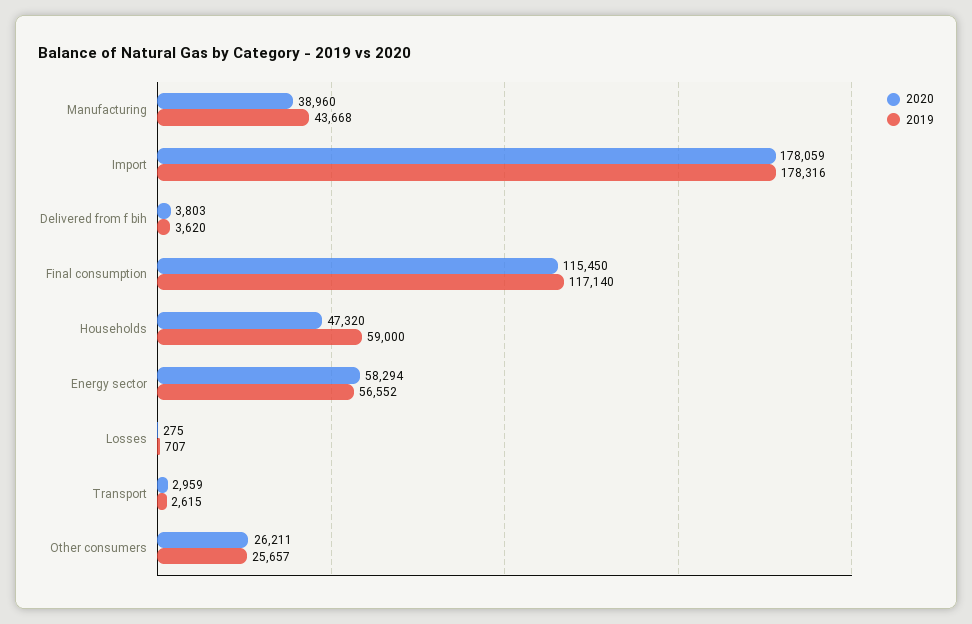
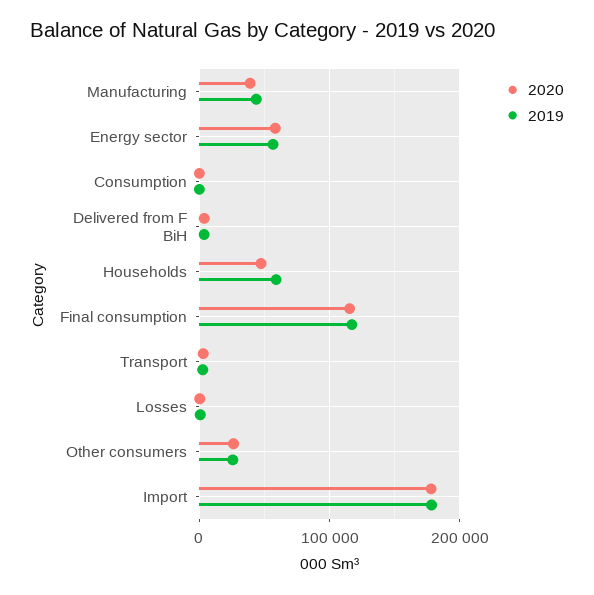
2020, Consumption: none -> 0
2019, Consumption: none -> 0

